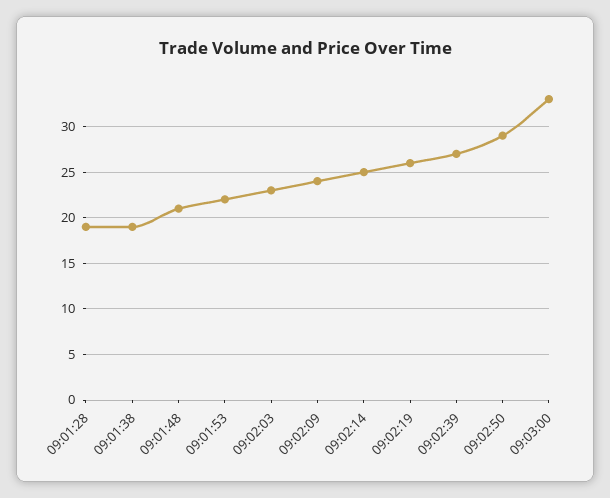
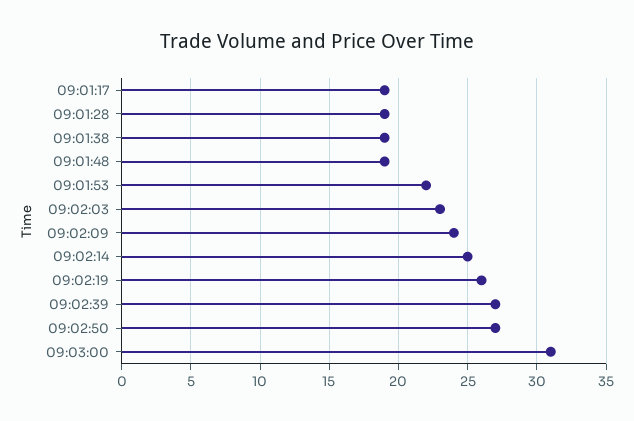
09:01:48: 21 -> 19
09:02:50: 29 -> 27
09:03:00: 33 -> 31
09:01:17: none -> 19

